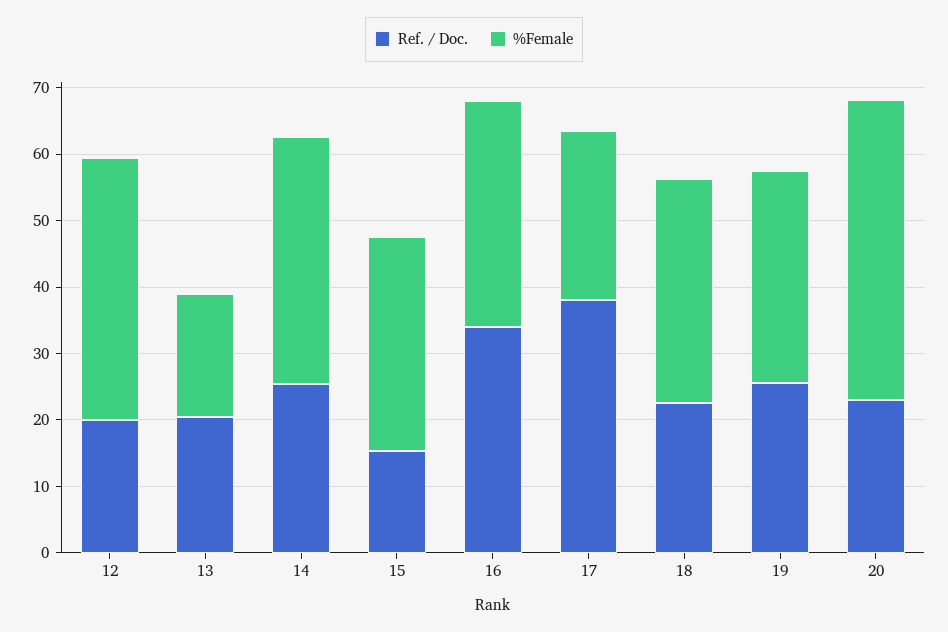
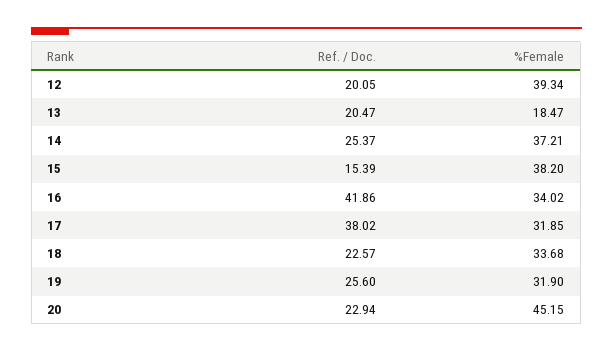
%Female, 15: 32 -> 38.2
Ref. / Doc., 16: 34 -> 41.86
%Female, 17: 26 -> 31.85

